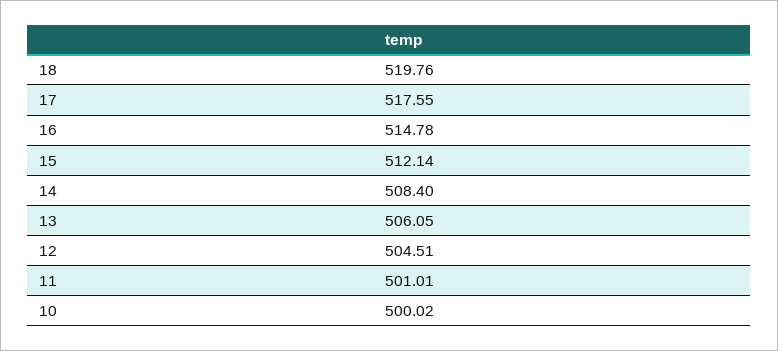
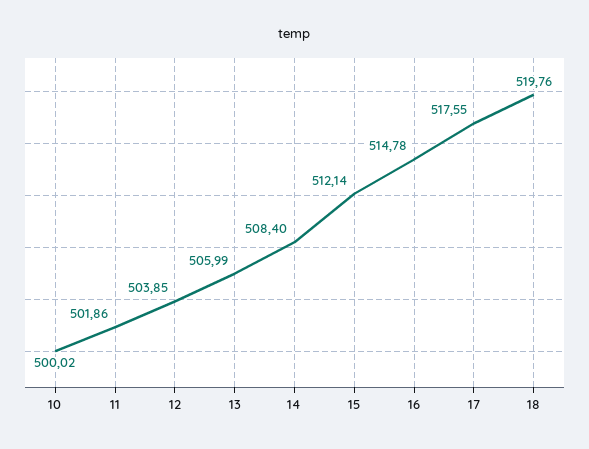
13: 506.05 -> 505.99
12: 504.51 -> 503.85
11: 501.01 -> 501.86

